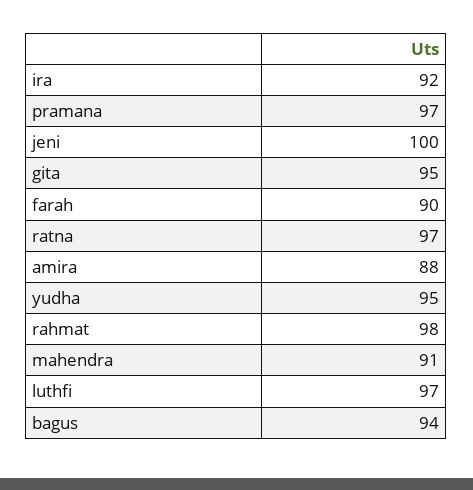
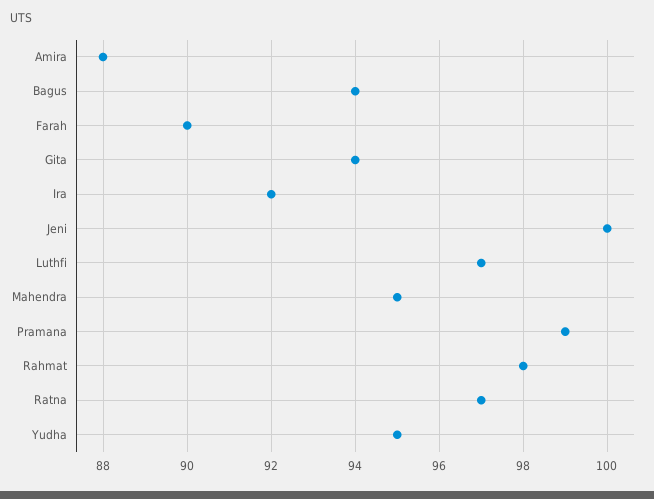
pramana: 97 -> 99
gita: 95 -> 94
mahendra: 91 -> 95

